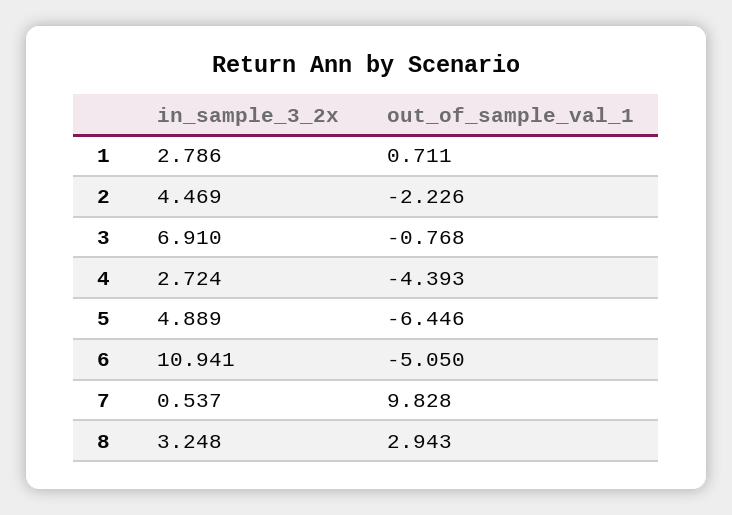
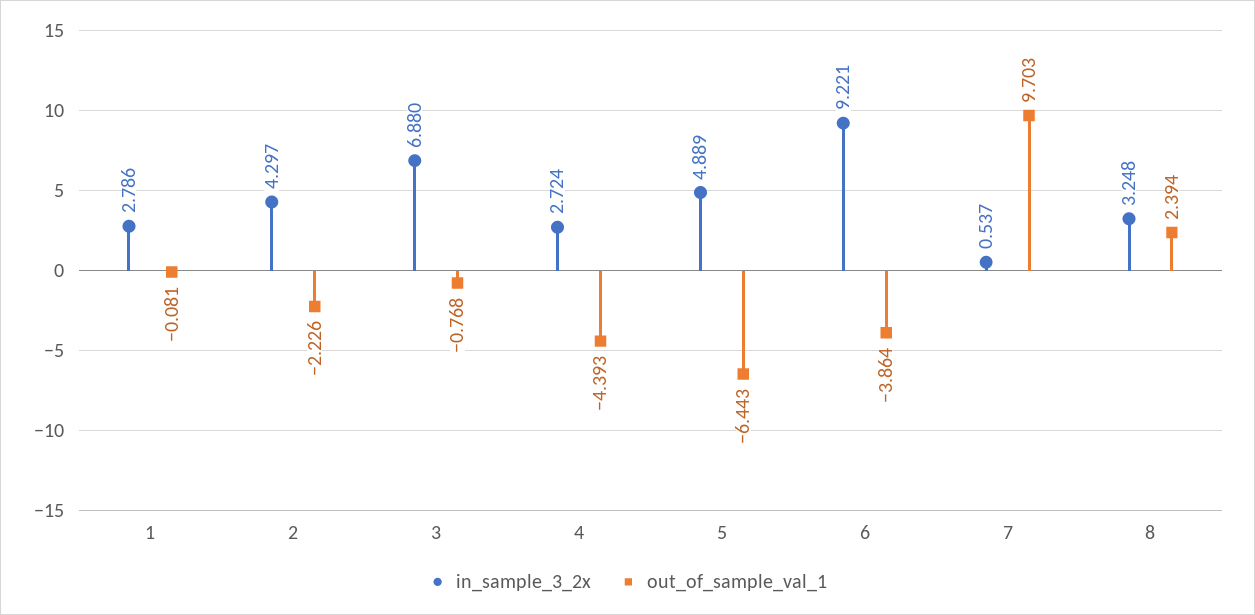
out_of_sample_val_1, 1: 0.711 -> -0.081
in_sample_3_2x, 2: 4.469 -> 4.297
in_sample_3_2x, 3: 6.91 -> 6.88
out_of_sample_val_1, 5: -6.446 -> -6.443
in_sample_3_2x, 6: 10.941 -> 9.221
out_of_sample_val_1, 6: -5.05 -> -3.864
out_of_sample_val_1, 7: 9.828 -> 9.703
out_of_sample_val_1, 8: 2.943 -> 2.394

